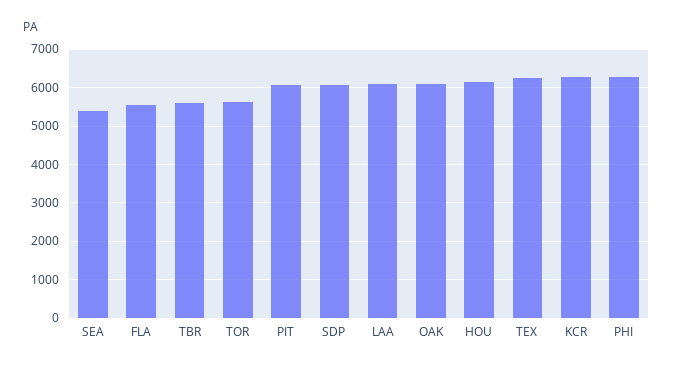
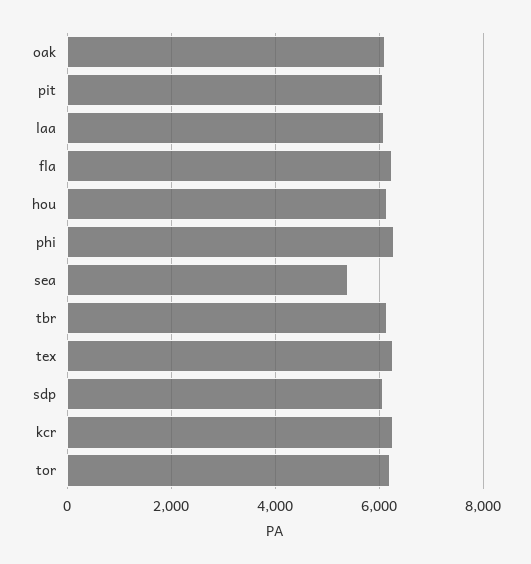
FLA: 5600 -> 6200
TBR: 5600 -> 6200
TOR: 5600 -> 6200

